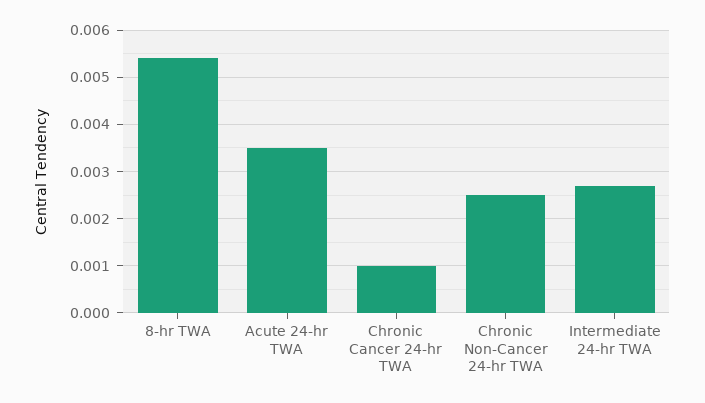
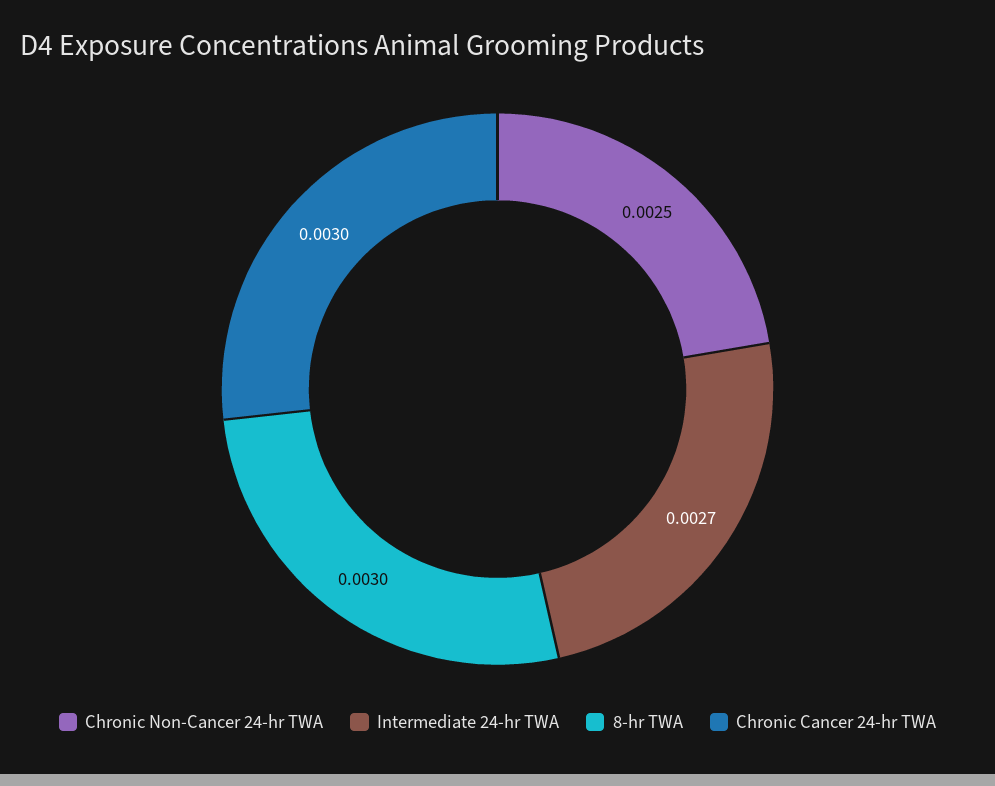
8-hr TWA: 0.0055 -> 0.003
Acute 24-hr TWA: 0.0035 -> none
Chronic Cancer 24-hr TWA: 0.001 -> 0.003

